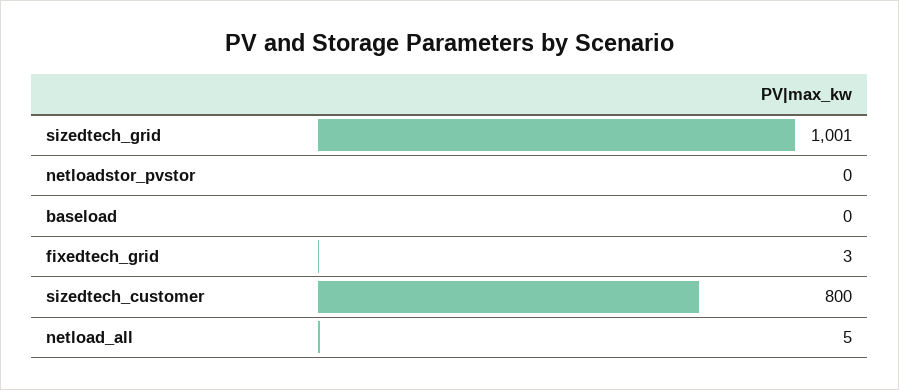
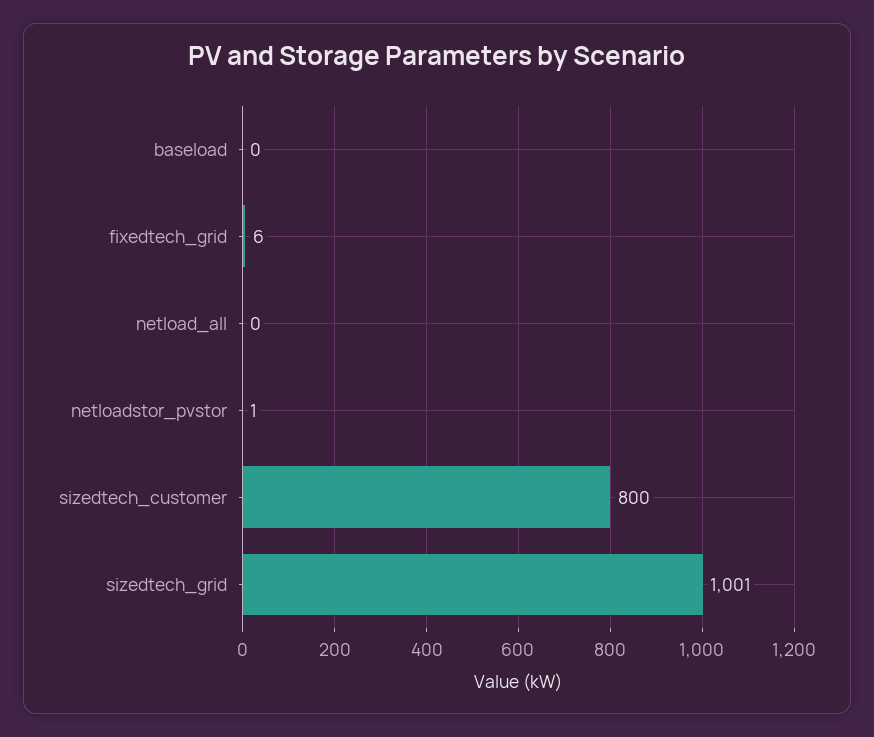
netloadstor_pvstor: 0 -> 1
fixedtech_grid: 3 -> 6
netload_all: 5 -> 0

